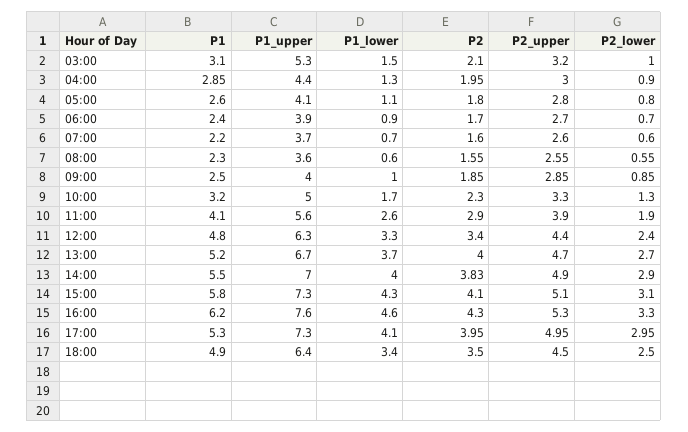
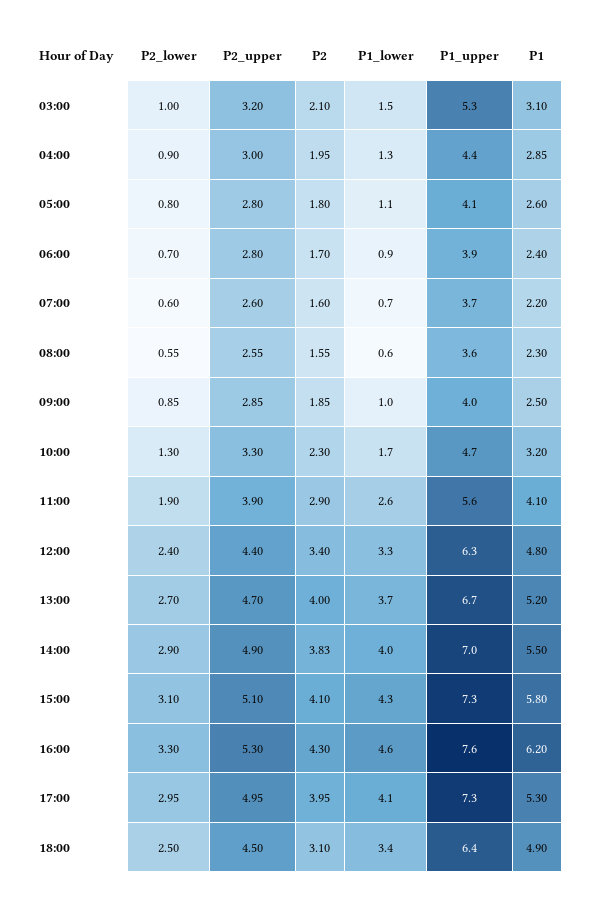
P2_upper, 06:00: 2.7 -> 2.8
P1_upper, 10:00: 5 -> 4.7
P2, 18:00: 3.5 -> 3.1

